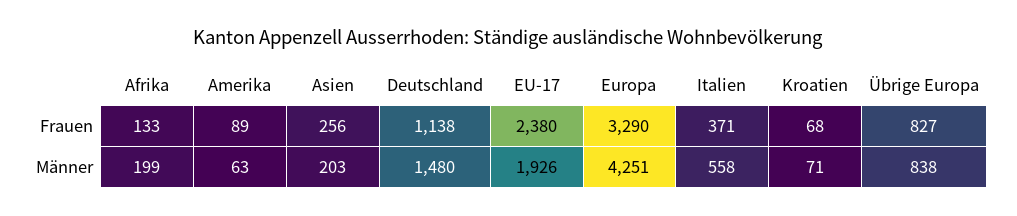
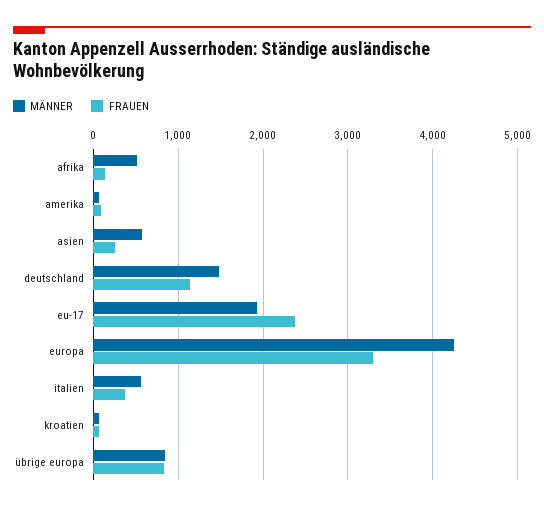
Männer, Afrika: 199 -> 500
Männer, Asien: 203 -> 600

